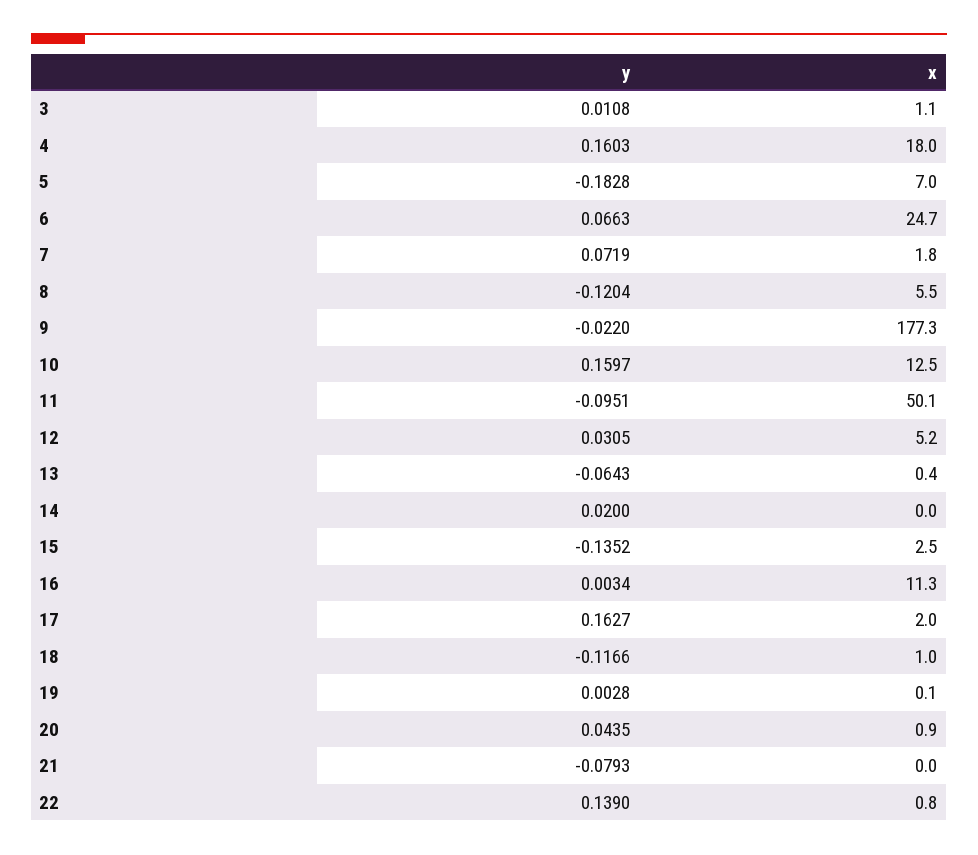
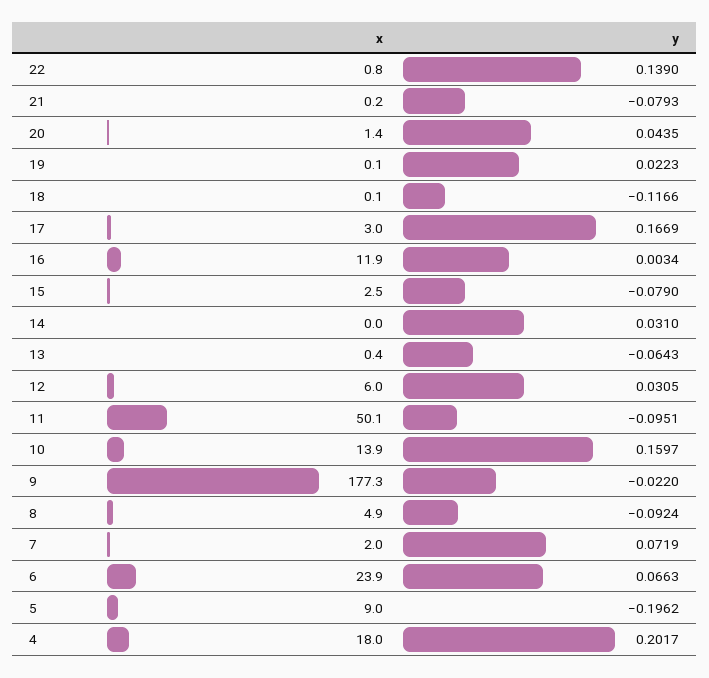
y, 3: 0.0108 -> none
x, 3: 1.1 -> none
y, 4: 0.1603 -> 0.2017
y, 5: -0.1828 -> -0.1962
x, 5: 7 -> 9
x, 6: 24.7 -> 23.9
x, 7: 1.8 -> 2
y, 8: -0.1204 -> -0.0924
x, 8: 5.5 -> 4.9
x, 10: 12.5 -> 13.9
x, 12: 5.2 -> 6
y, 14: 0.02 -> 0.031
y, 15: -0.1352 -> -0.079
x, 16: 11.3 -> 11.9
y, 17: 0.1627 -> 0.1669
x, 17: 2 -> 3
x, 18: 1 -> 0.1
y, 19: 0.0028 -> 0.0223
x, 20: 0.9 -> 1.4
x, 21: 0 -> 0.2

